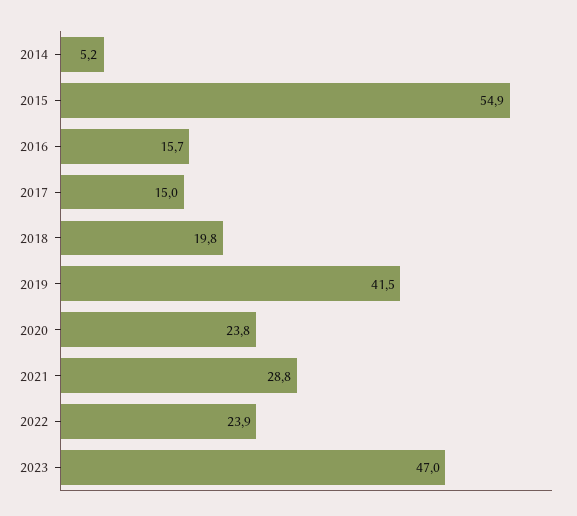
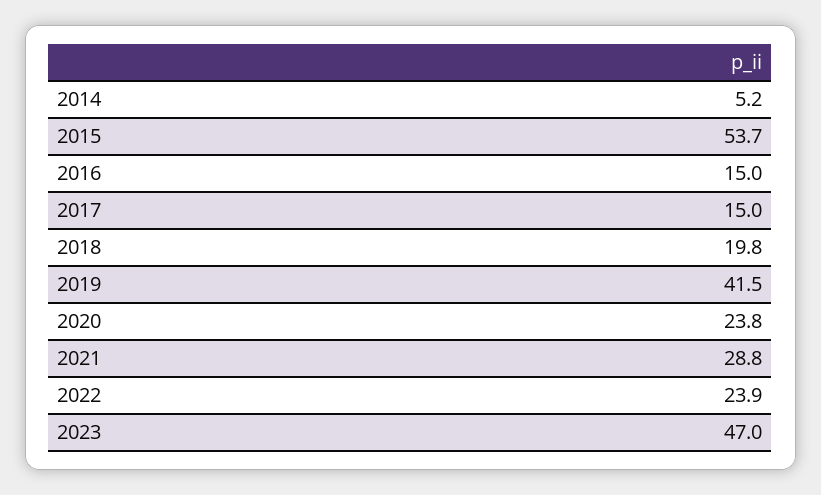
2015: 54.9 -> 53.7
2016: 15.7 -> 15

